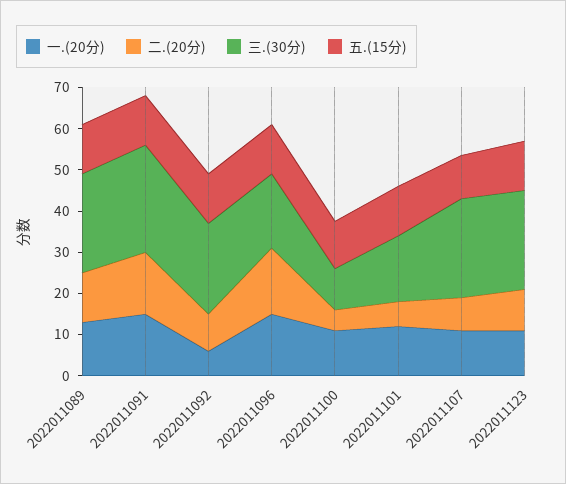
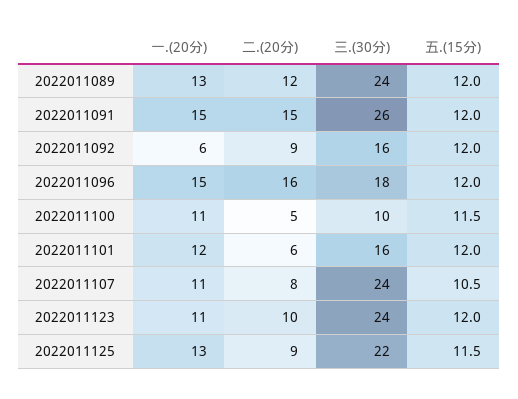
三.(30分), 2022011092: 22 -> 16
一.(20分), 2022011125: none -> 13
二.(20分), 2022011125: none -> 9
三.(30分), 2022011125: none -> 22
五.(15分), 2022011125: none -> 11.5

